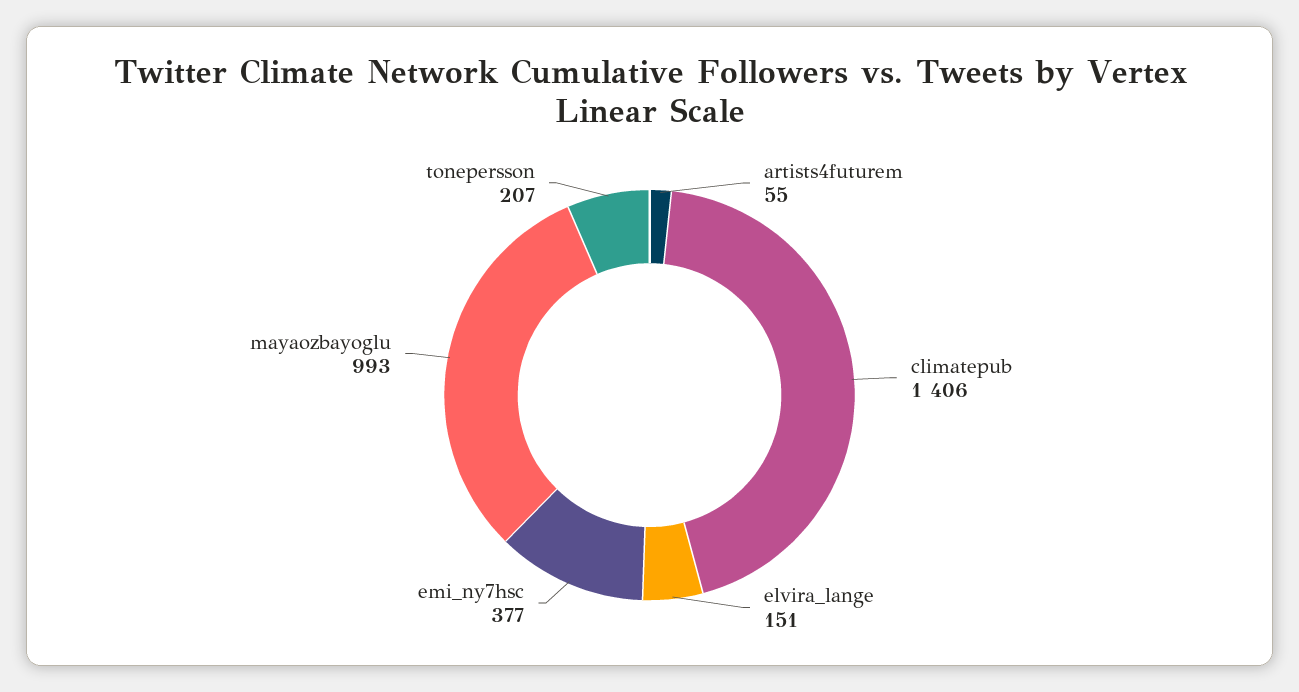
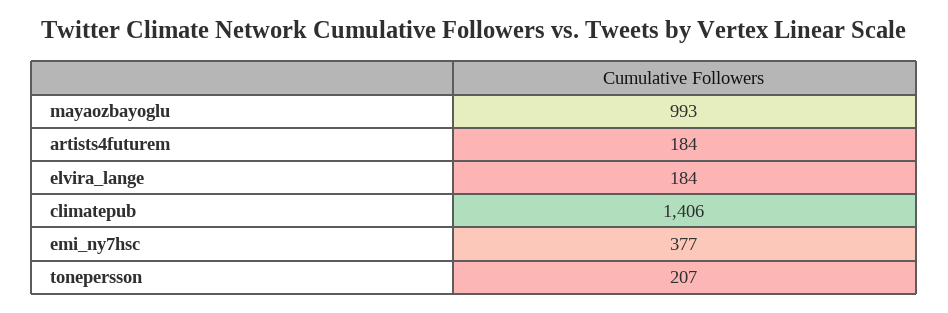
artists4futurem: 55 -> 184
elvira_lange: 151 -> 184

